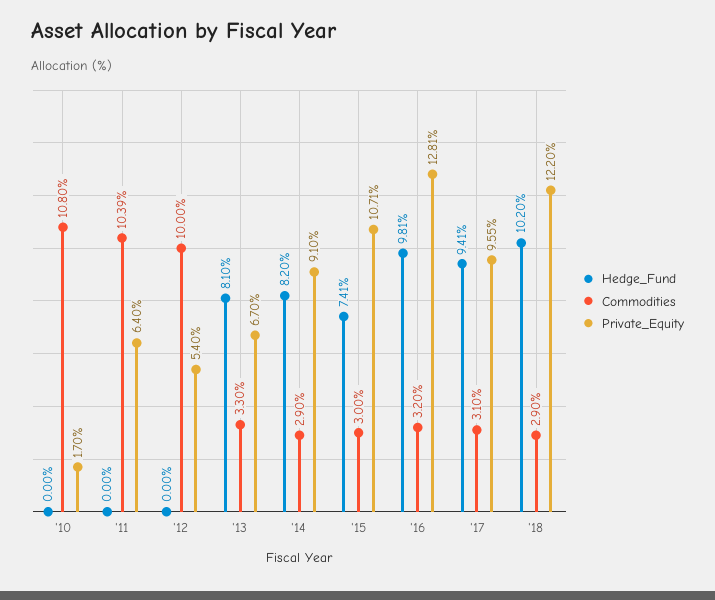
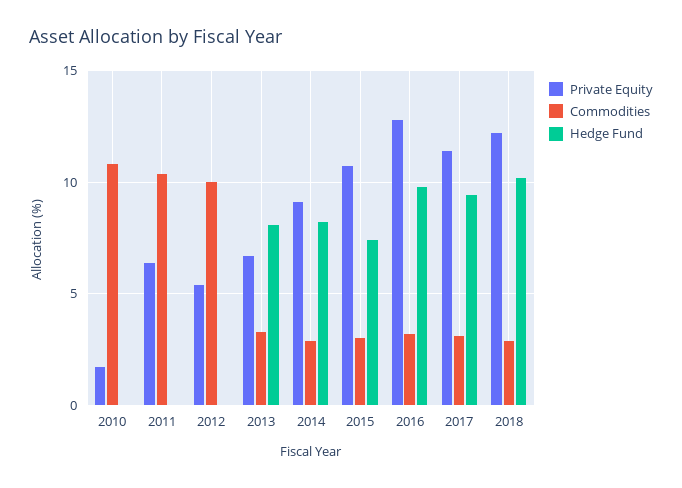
Private_Equity, '17: 9.55 -> 11.5

